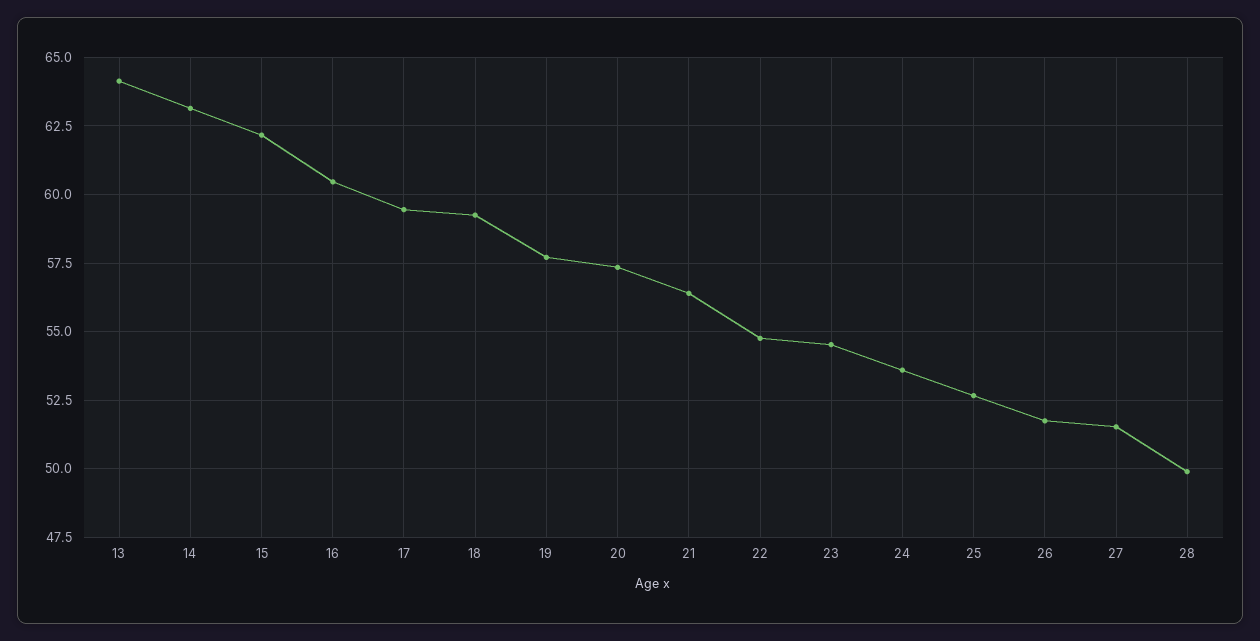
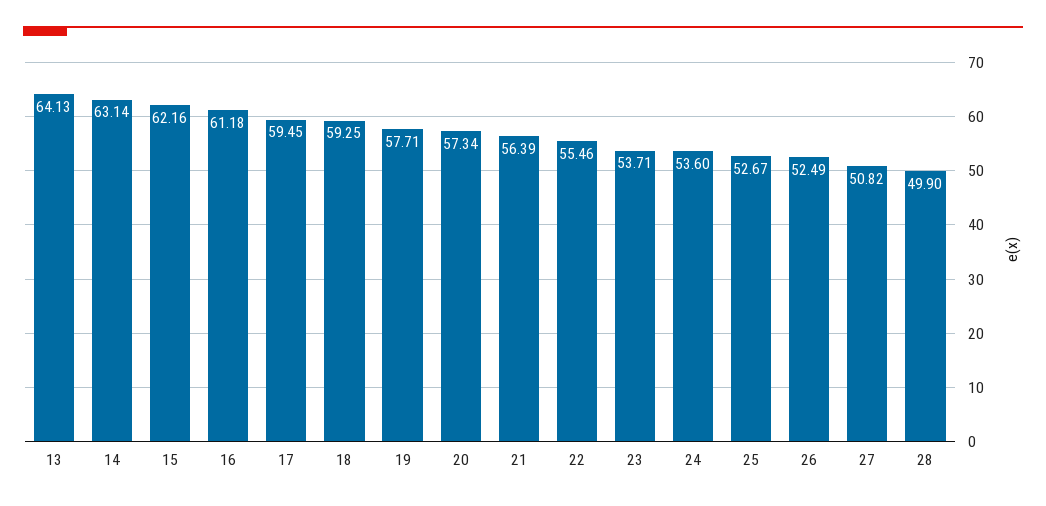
16: 60.5 -> 61.18
22: 54.75 -> 55.46
23: 54.5 -> 53.71
26: 51.75 -> 52.49
27: 51.5 -> 50.82

